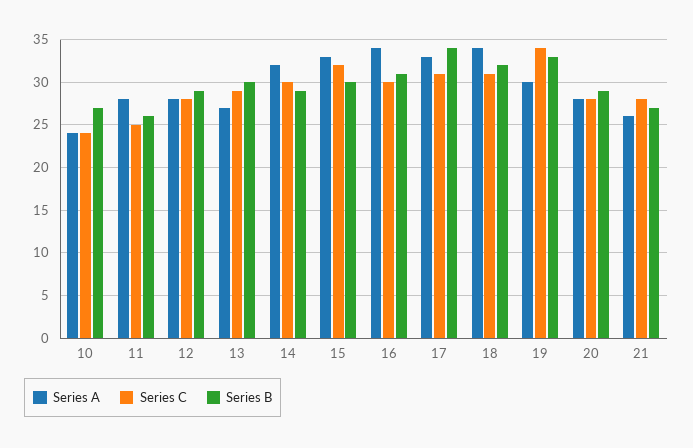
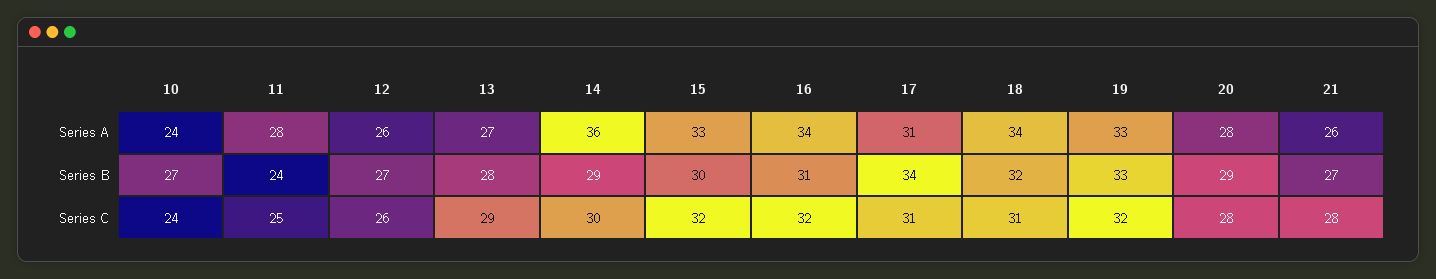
Series B, 11: 26 -> 24
Series A, 12: 28 -> 26
Series C, 12: 28 -> 26
Series B, 12: 29 -> 27
Series B, 13: 30 -> 28
Series A, 14: 32 -> 36
Series C, 16: 30 -> 32
Series A, 17: 33 -> 31
Series A, 19: 30 -> 33
Series C, 19: 34 -> 32

